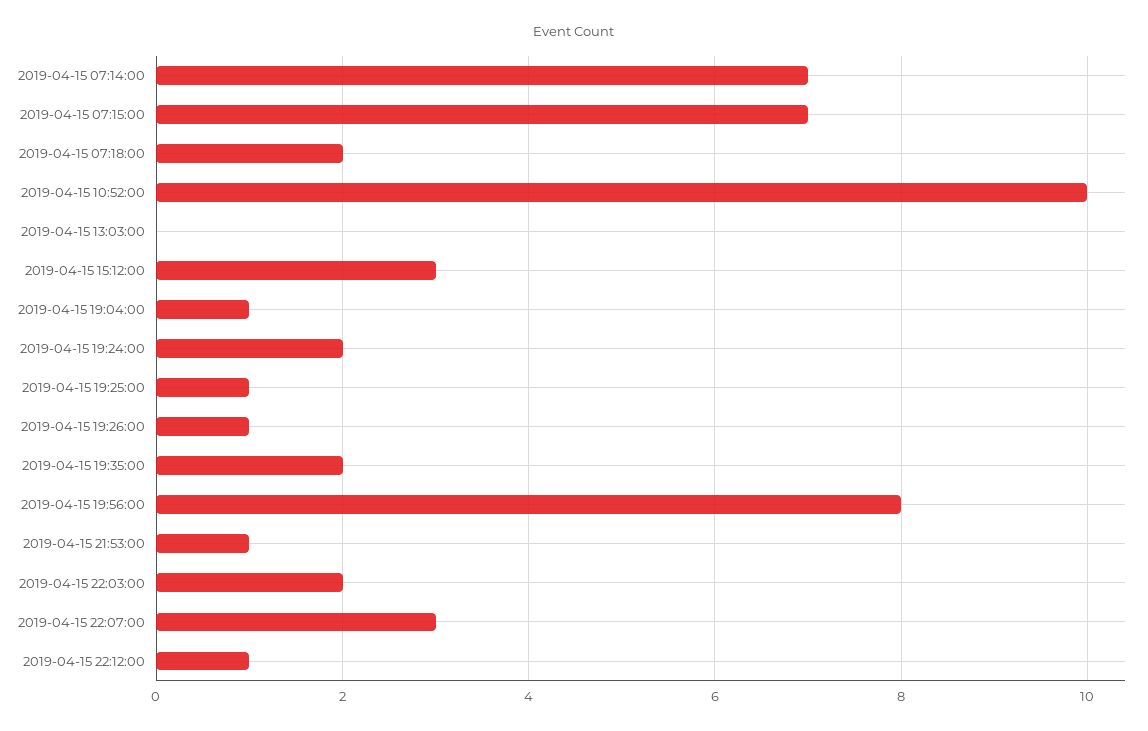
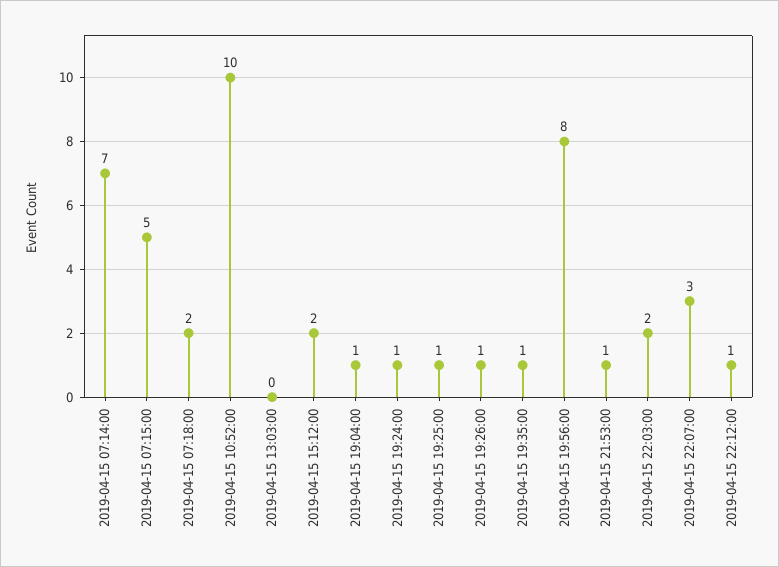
2019-04-15 07:15:00: 7 -> 5
2019-04-15 15:12:00: 3 -> 2
2019-04-15 19:24:00: 2 -> 1
2019-04-15 19:35:00: 2 -> 1

